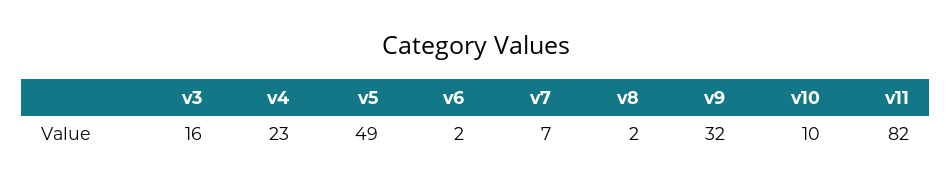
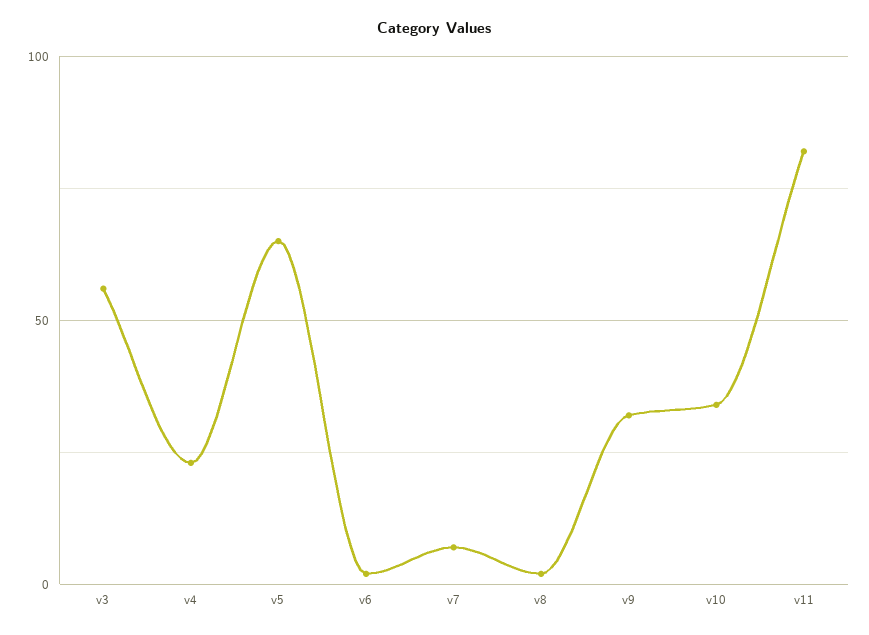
v3: 16 -> 55
v5: 49 -> 65
v10: 10 -> 35

